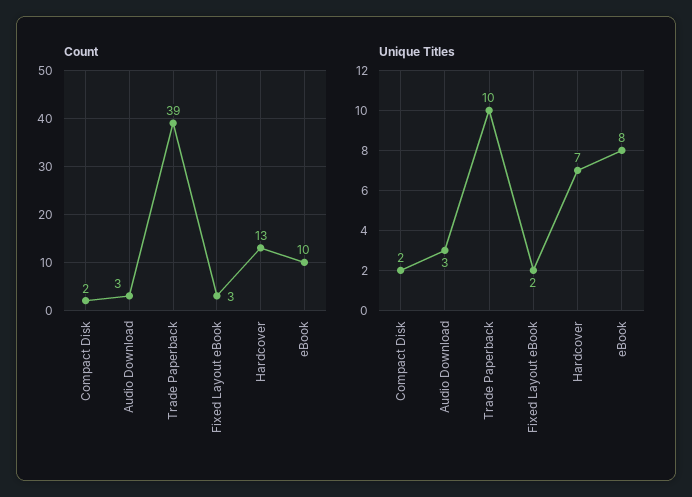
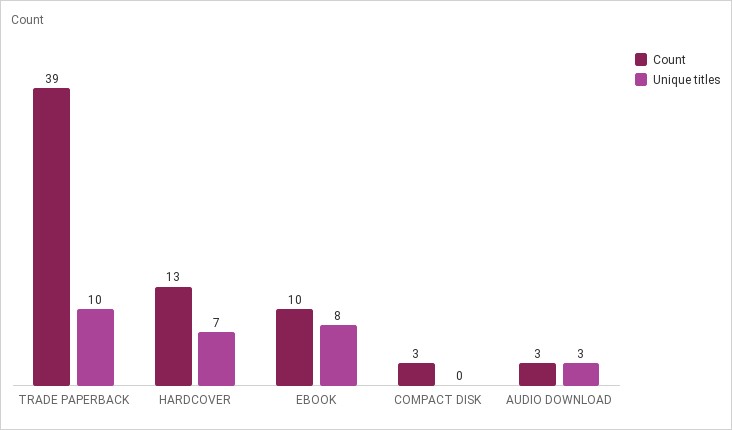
Count, Compact Disk: 2 -> 3
Count, Fixed Layout eBook: 3 -> none
Unique Titles, Compact Disk: 2 -> 0
Unique Titles, Fixed Layout eBook: 2 -> none

